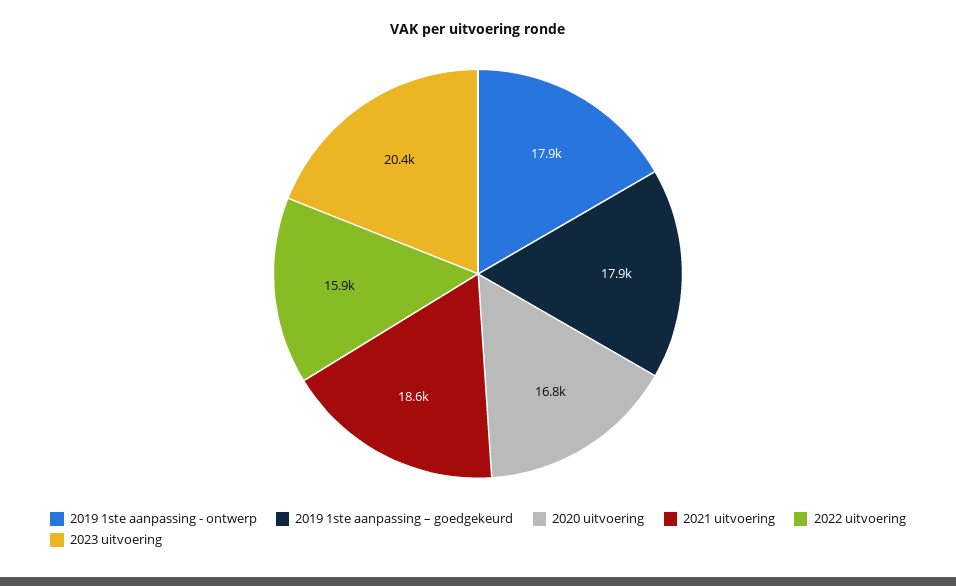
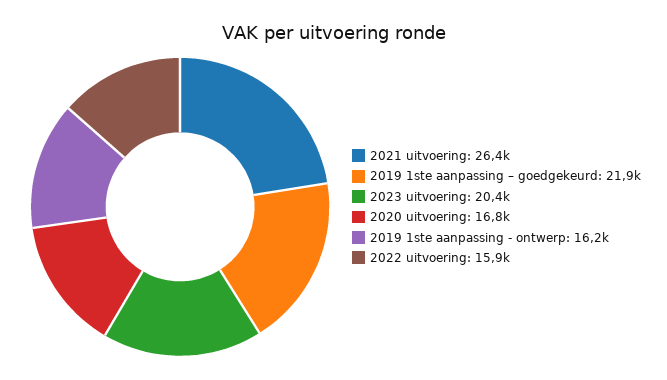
2019 1ste aanpassing - ontwerp: 17900 -> 16200
2019 1ste aanpassing – goedgekeurd: 17900 -> 21900
2021 uitvoering: 18600 -> 26400

